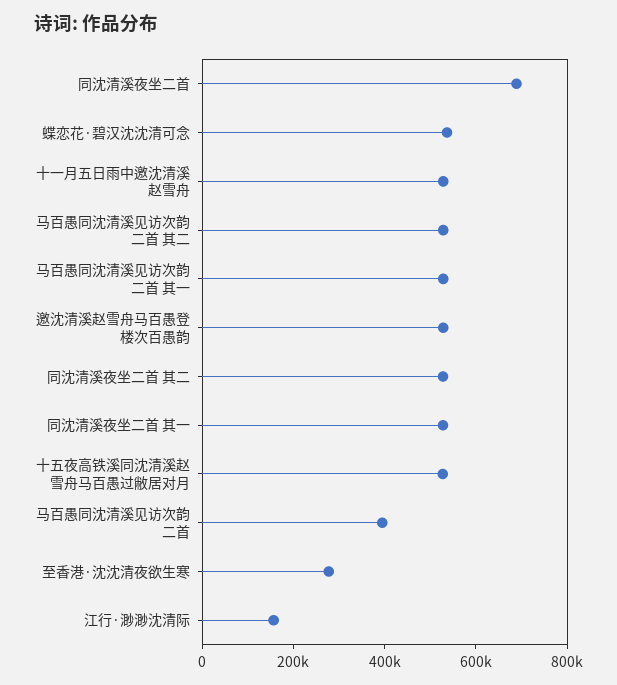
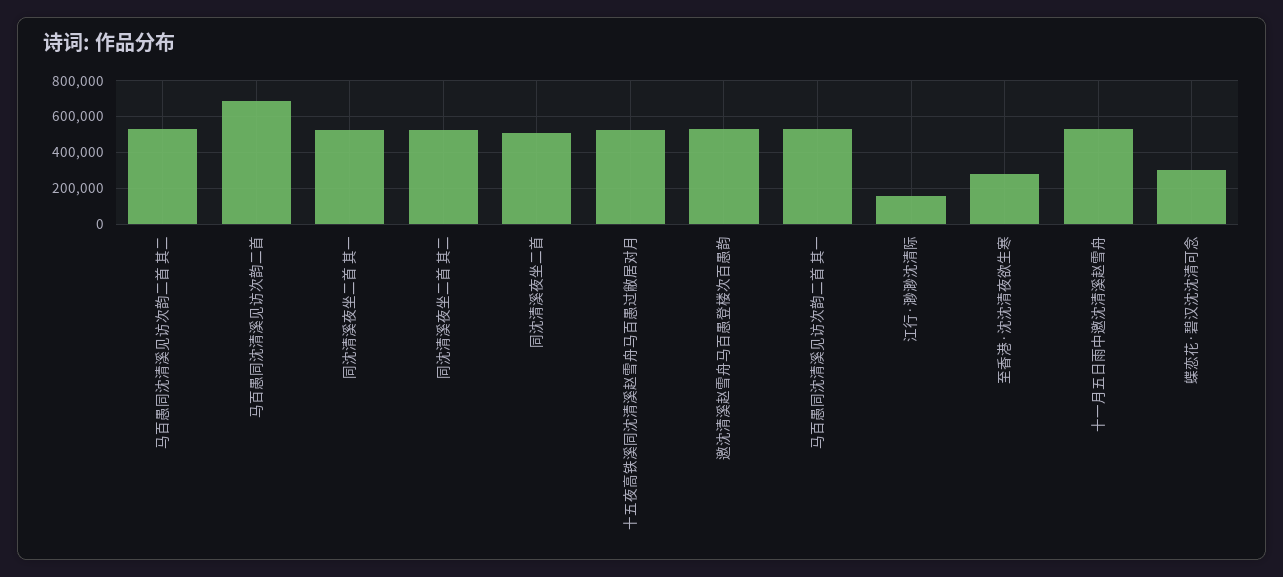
同沈清溪夜坐二首: 700000 -> 500000
蝶恋花·碧汉沈沈清可念: 550000 -> 300000
马百愚同沈清溪见访次韵二首: 400000 -> 700000

